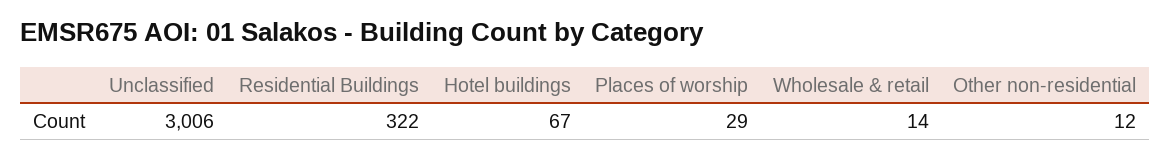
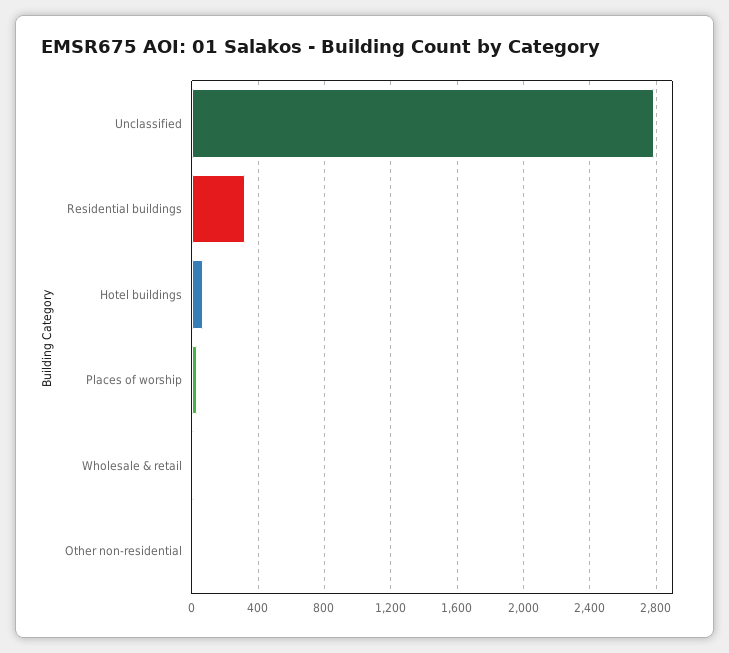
Unclassified: 3006 -> 2800

